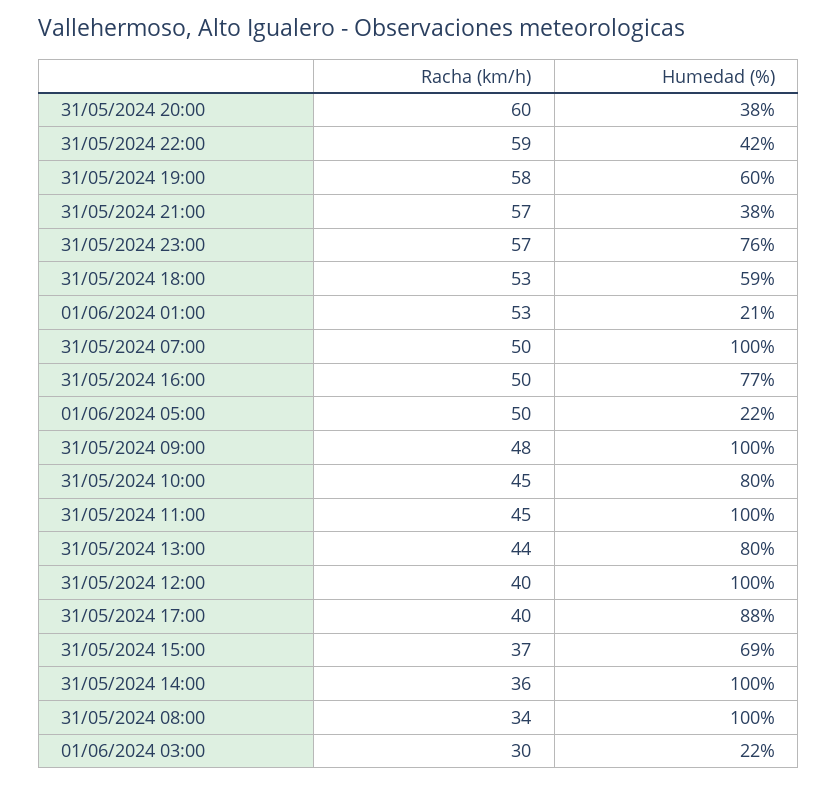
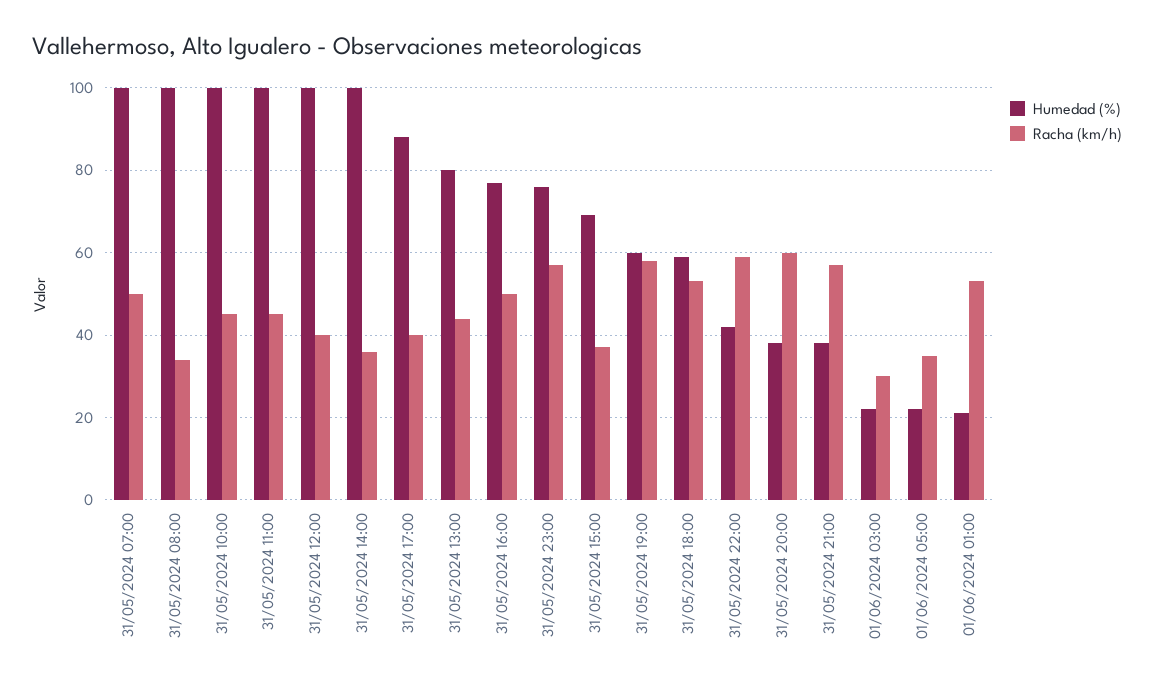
Racha (km/h), 01/06/2024 05:00: 50 -> 35
Racha (km/h), 31/05/2024 09:00: 48 -> none
Humedad (%), 31/05/2024 09:00: 100 -> none
Humedad (%), 31/05/2024 10:00: 80 -> 100

